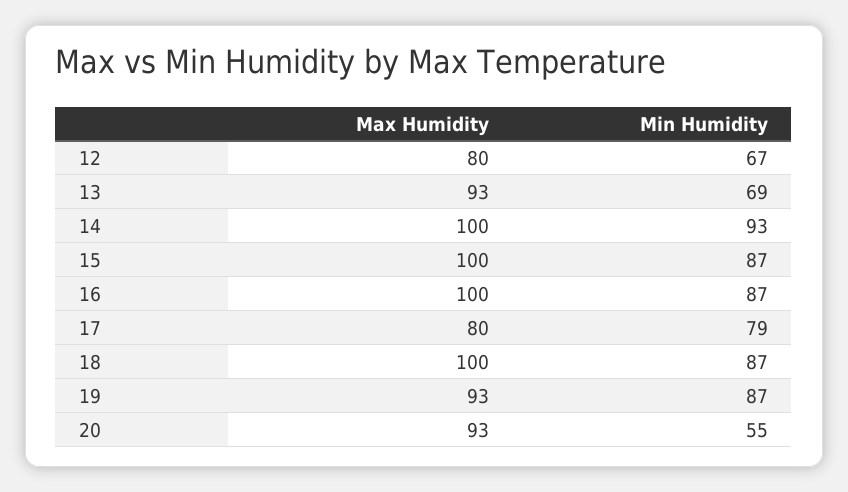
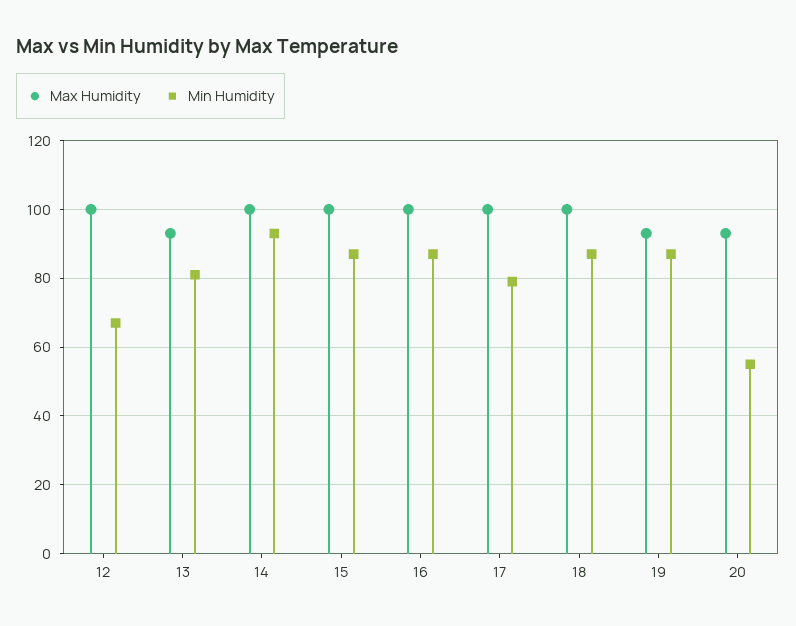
Max Humidity, 12: 80 -> 100
Min Humidity, 13: 69 -> 80
Max Humidity, 17: 80 -> 100

